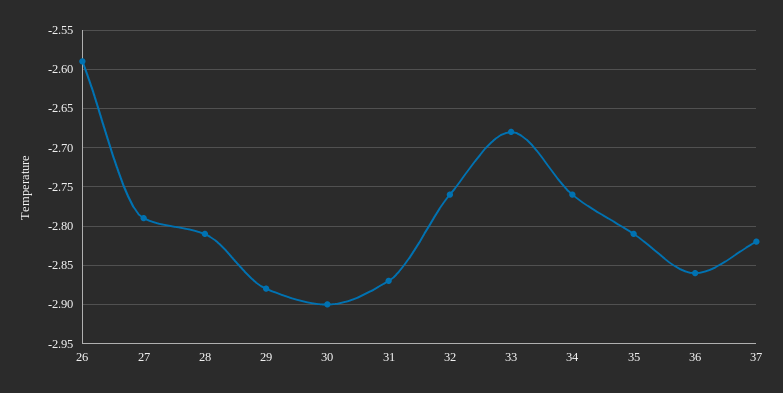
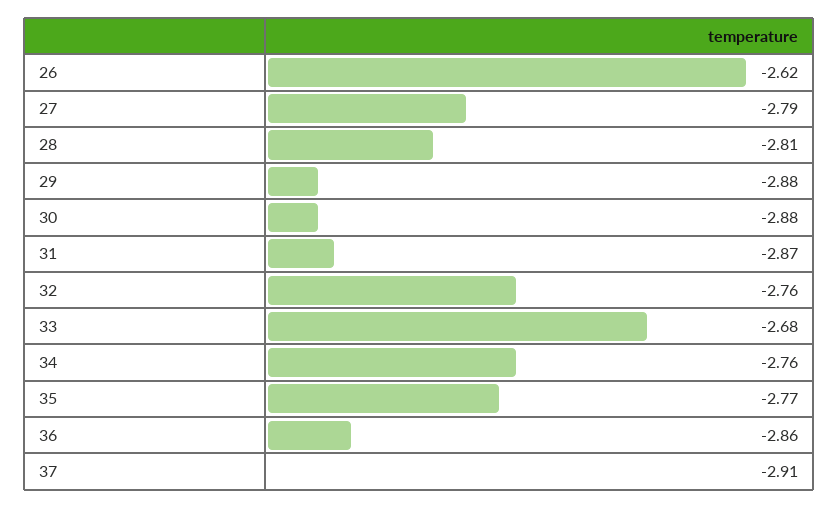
26: -2.59 -> -2.62
30: -2.9 -> -2.88
35: -2.81 -> -2.77
37: -2.82 -> -2.91

